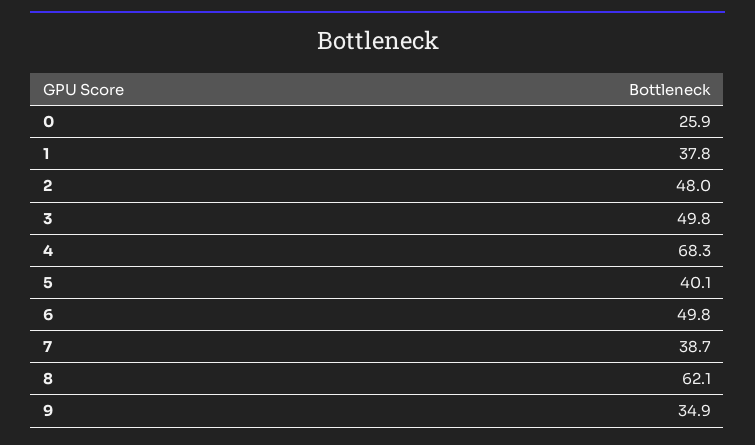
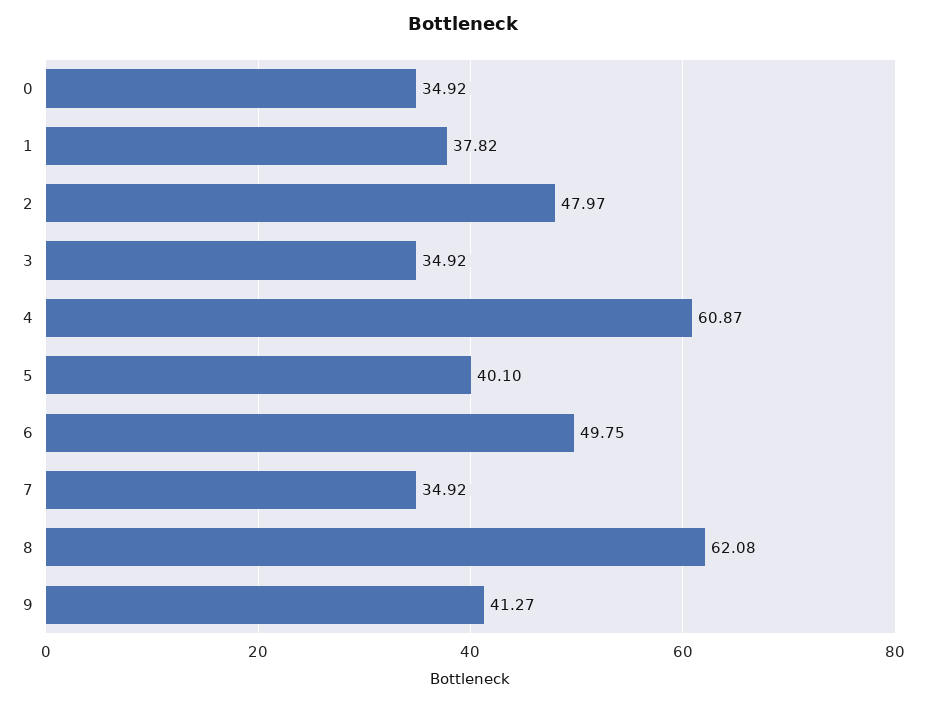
0: 25.9 -> 34.92
3: 49.8 -> 34.92
4: 68.3 -> 60.87
7: 38.7 -> 34.92
9: 34.9 -> 41.27

